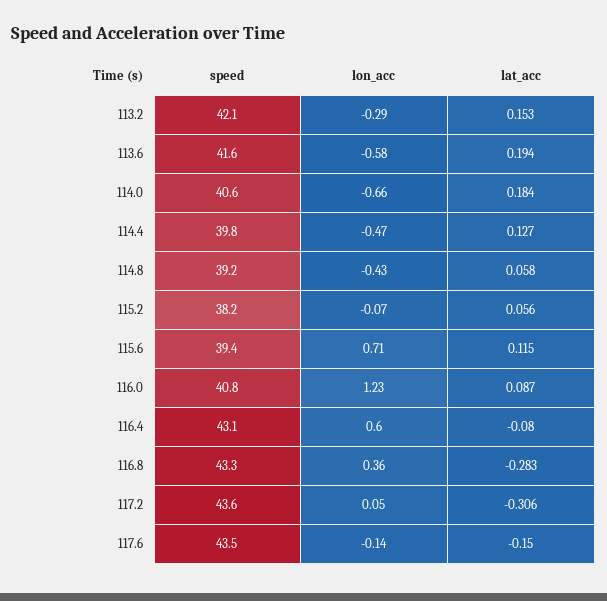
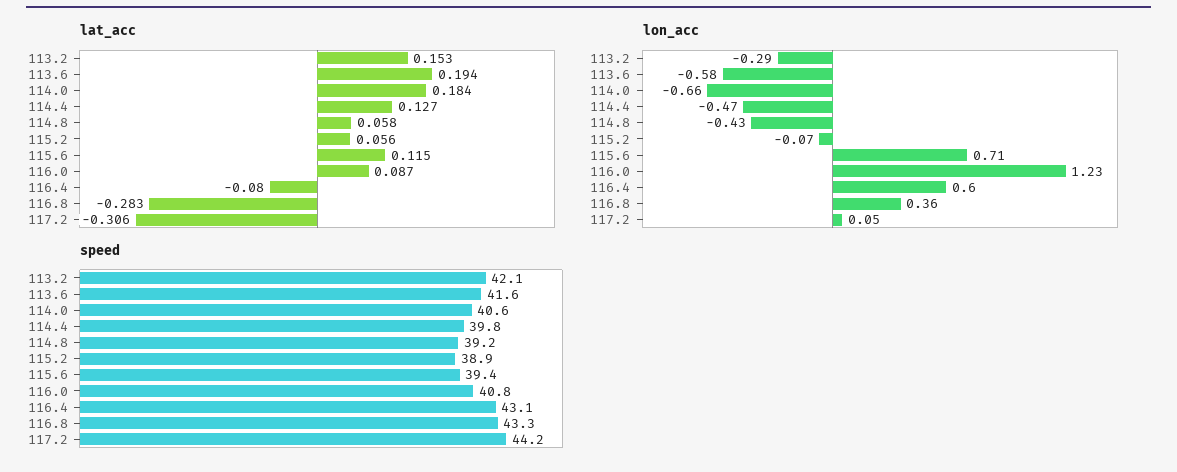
speed, 115.2: 38.2 -> 38.9
speed, 117.2: 43.6 -> 44.2
speed, 117.6: 43.5 -> none
lon_acc, 117.6: -0.14 -> none
lat_acc, 117.6: -0.15 -> none

